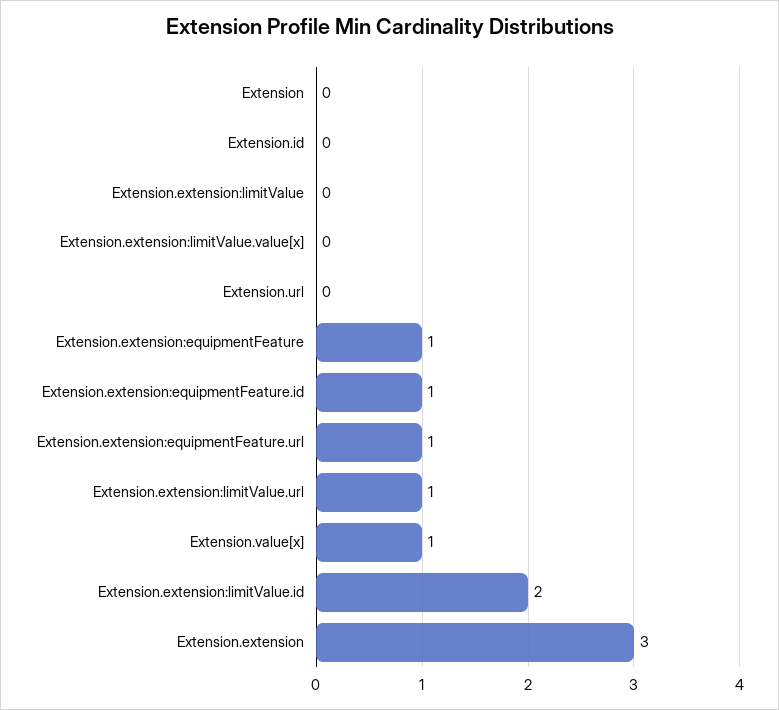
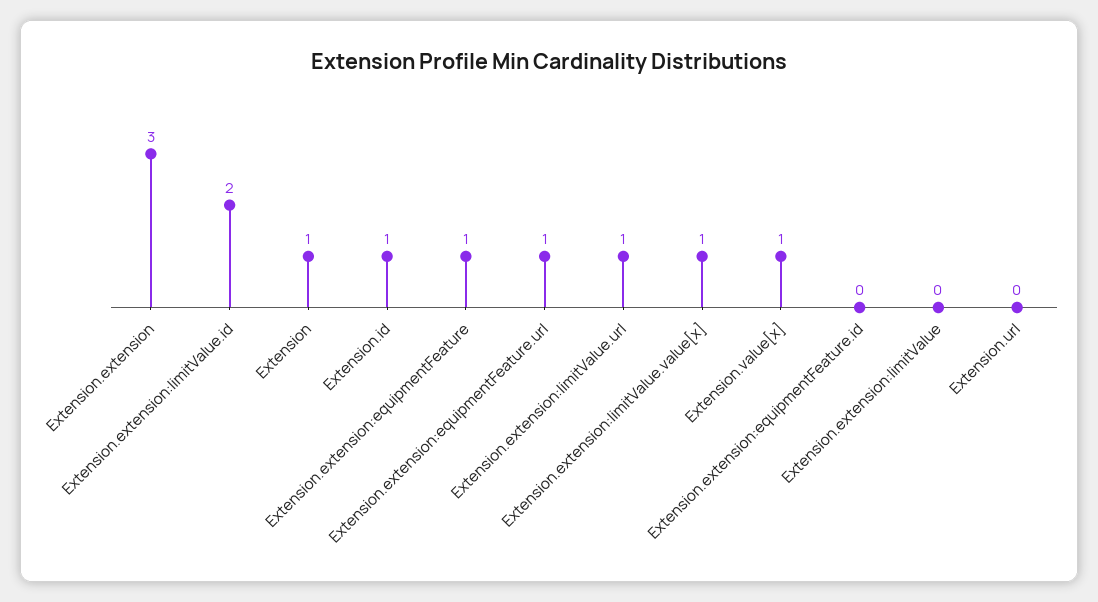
Extension: 0 -> 1
Extension.id: 0 -> 1
Extension.extension:limitValue.value[x]: 0 -> 1
Extension.extension:equipmentFeature.id: 1 -> 0

